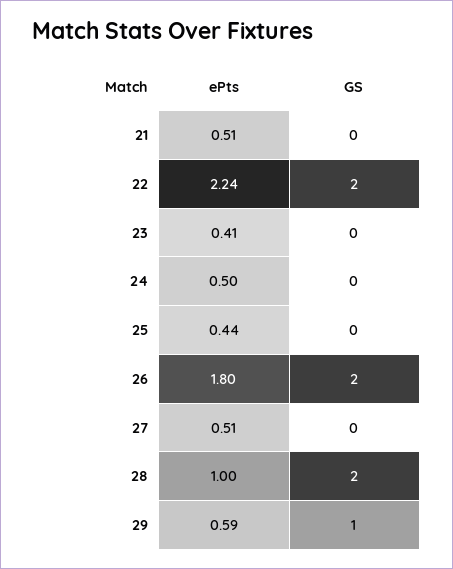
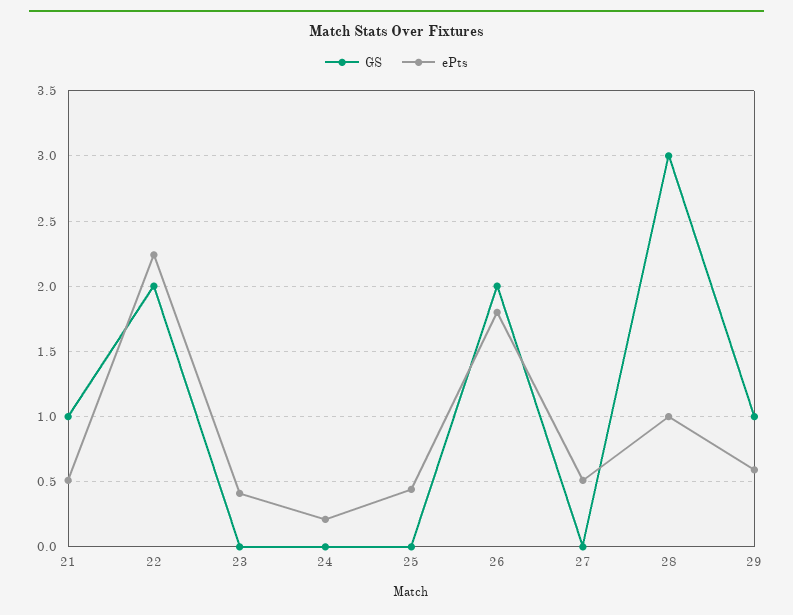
GS, 21: 0 -> 1
ePts, 24: 0.5 -> 0.2
GS, 28: 2 -> 3

